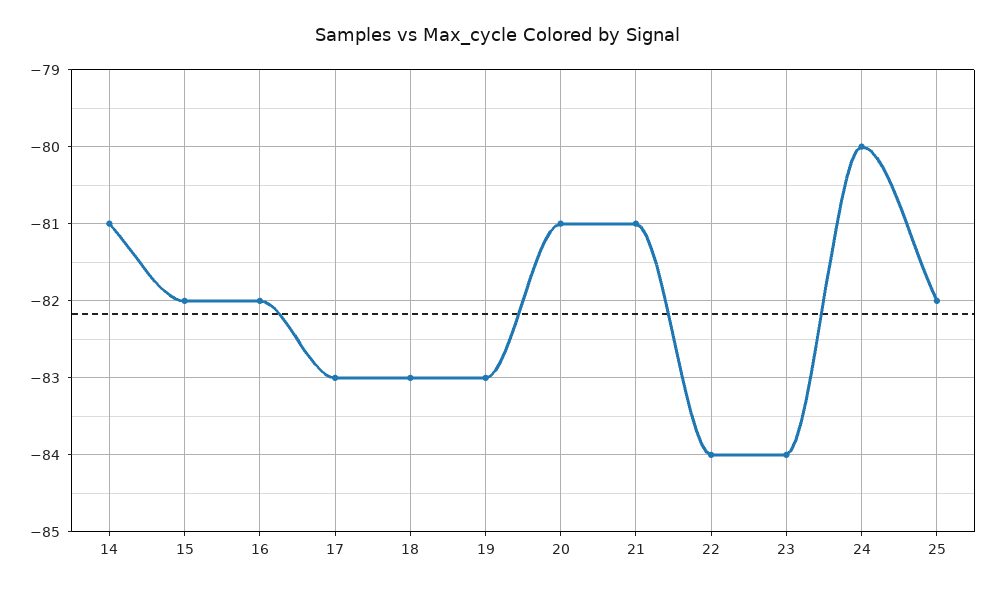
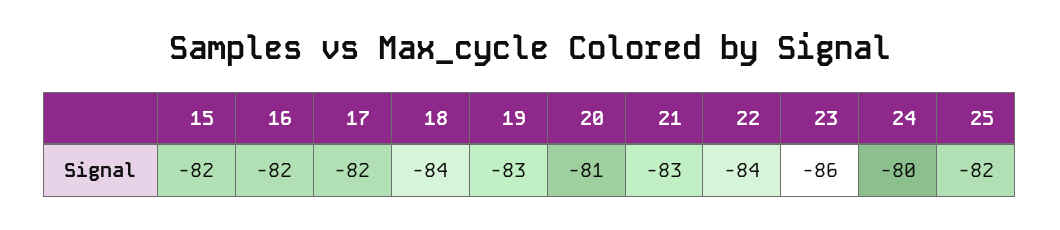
14: -81 -> none
17: -83 -> -82
18: -83 -> -84
21: -81 -> -83
23: -84 -> -86

